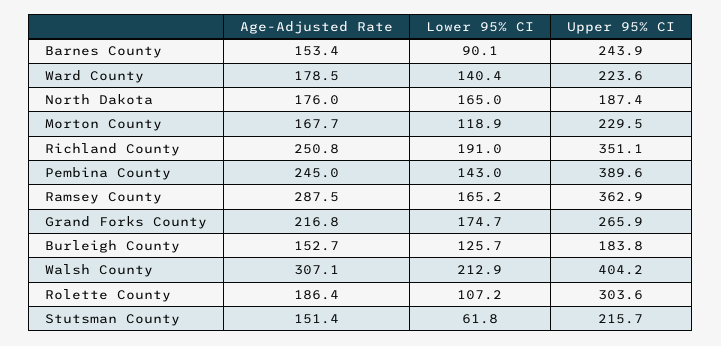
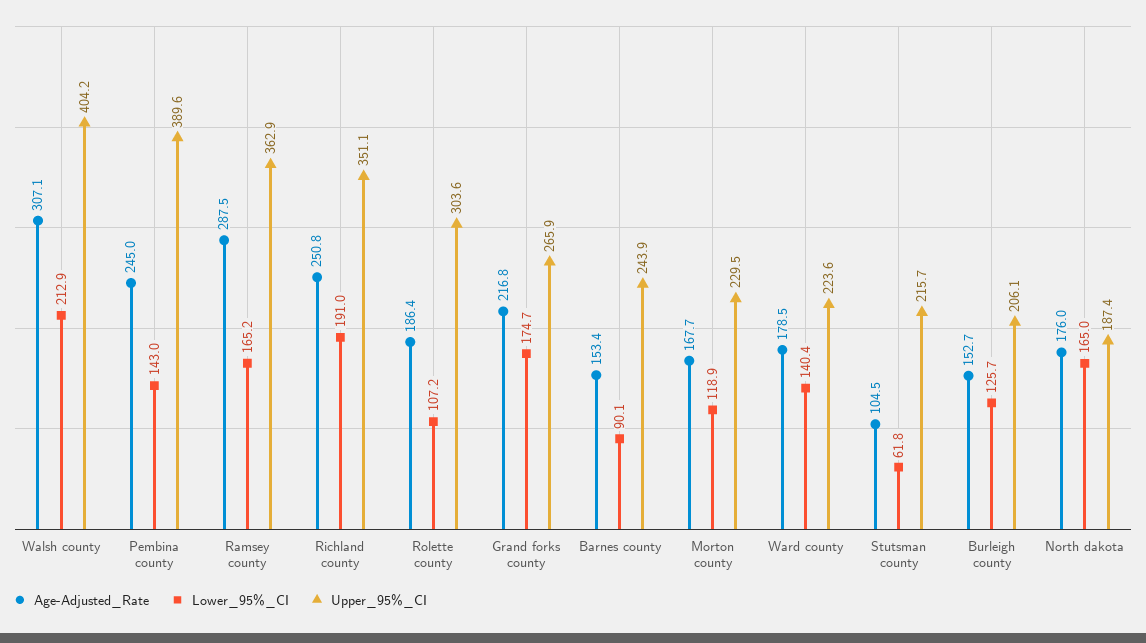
Upper 95% CI, Burleigh County: 183.8 -> 206.1
Age-Adjusted Rate, Stutsman County: 151.4 -> 104.5

